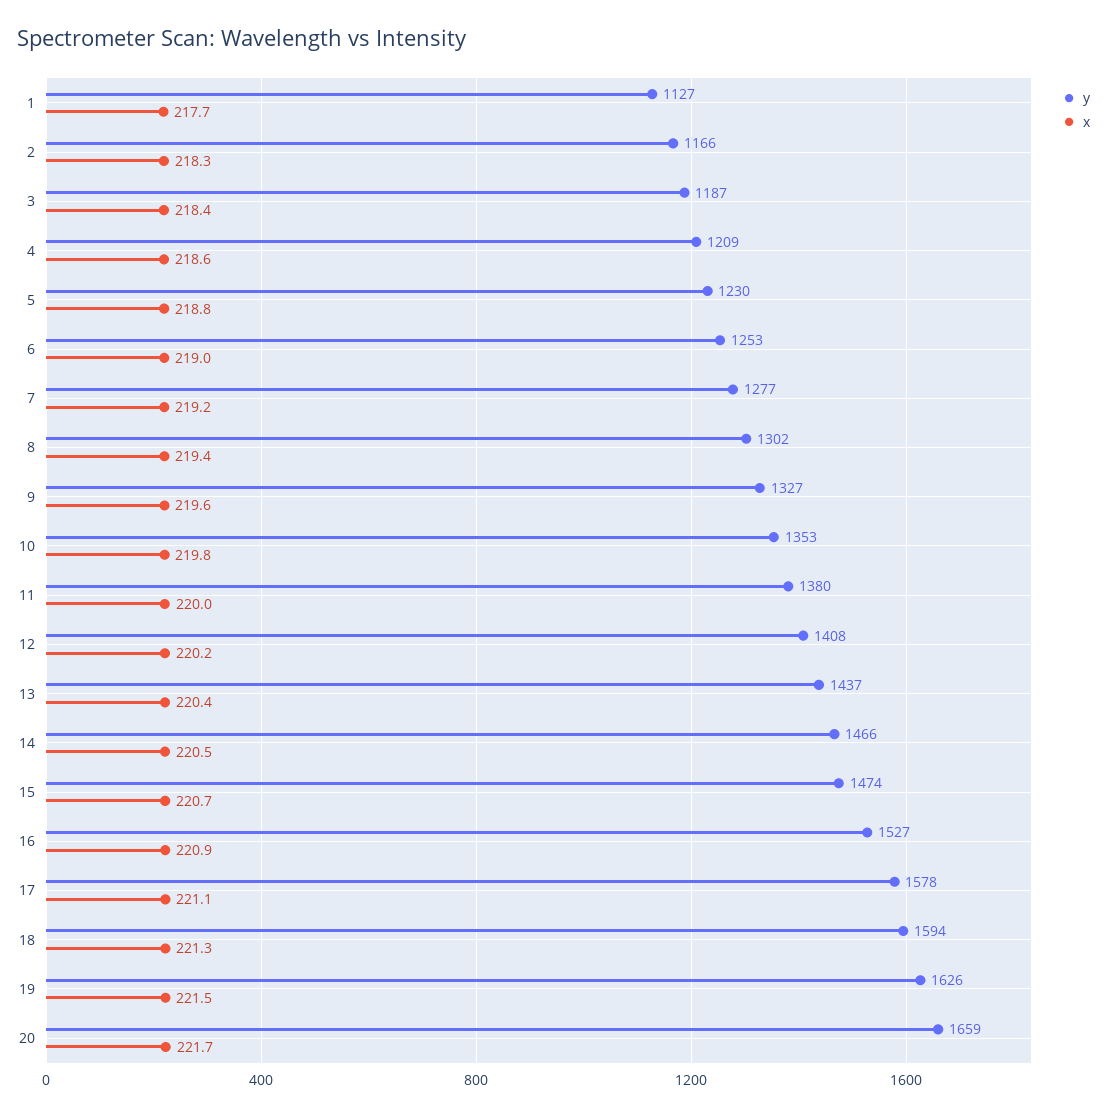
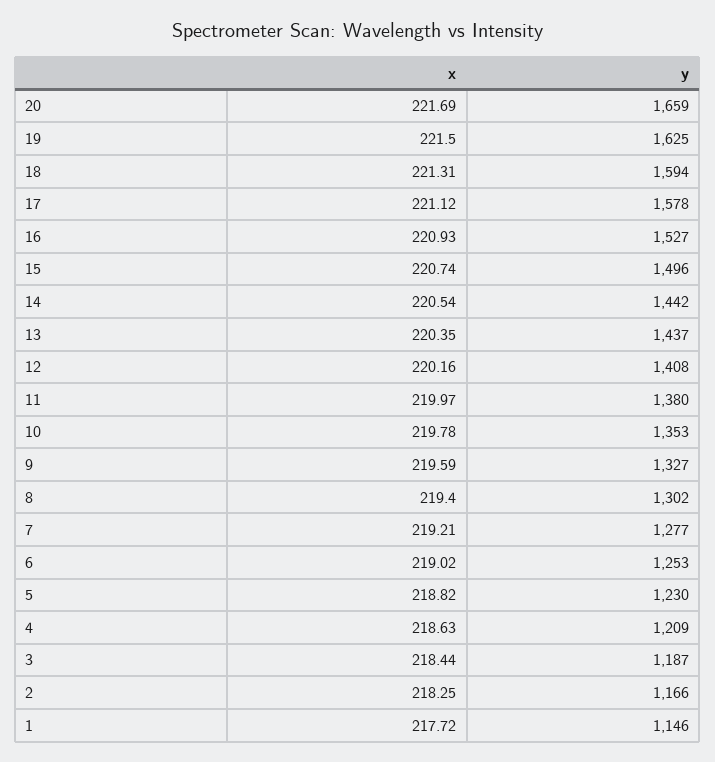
y, 1: 1127 -> 1146
y, 14: 1466 -> 1442
y, 15: 1474 -> 1496
y, 19: 1626 -> 1625

